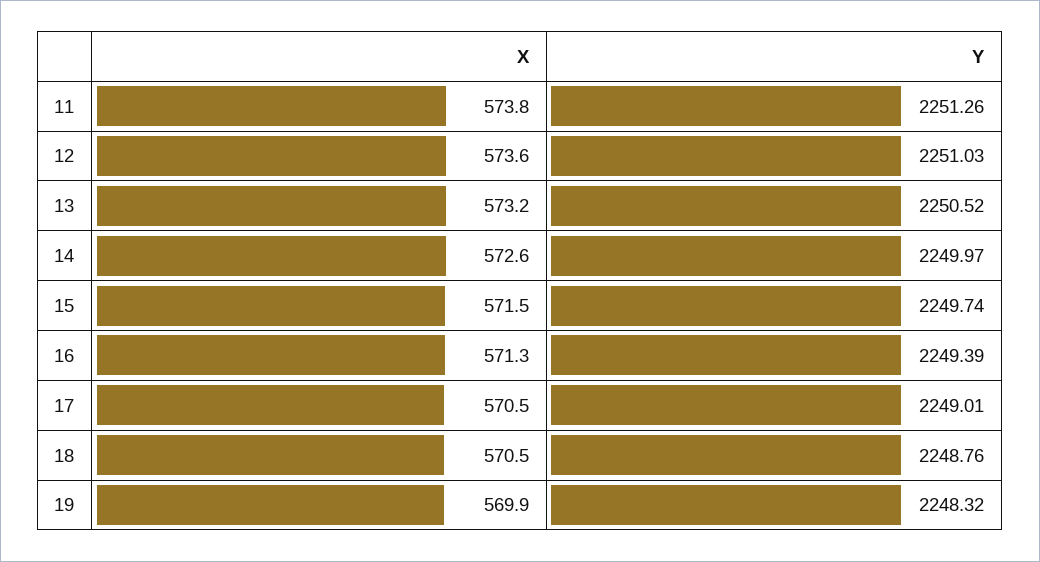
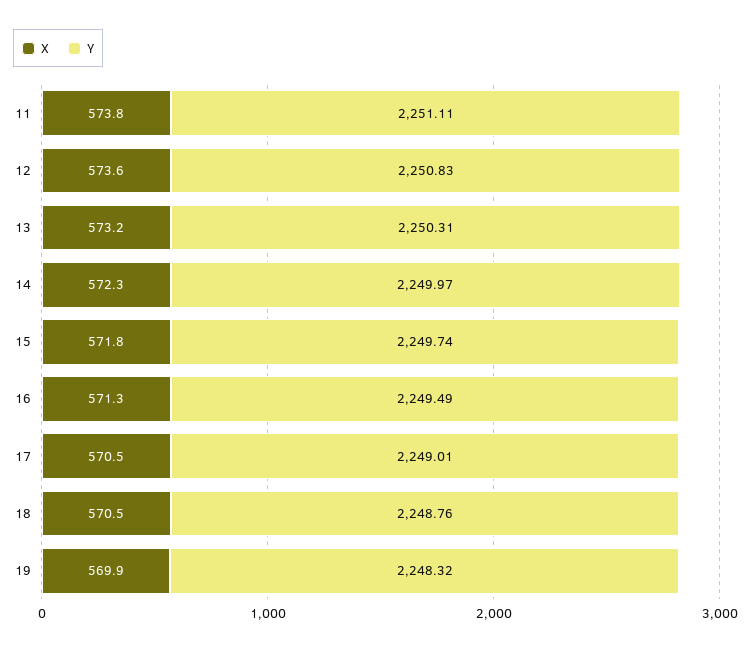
Y, 11: 2251.26 -> 2251.11
Y, 12: 2251.03 -> 2250.83
Y, 13: 2250.52 -> 2250.31
X, 14: 572.6 -> 572.3
X, 15: 571.5 -> 571.8
Y, 16: 2249.39 -> 2249.49

